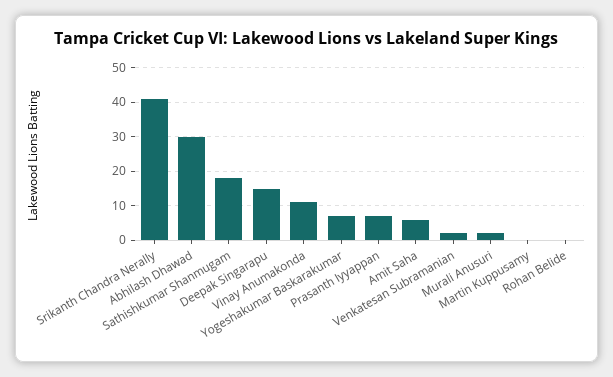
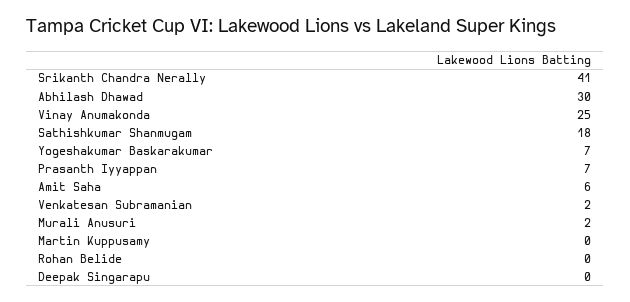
Deepak Singarapu: 15 -> 0
Vinay Anumakonda: 10 -> 25

